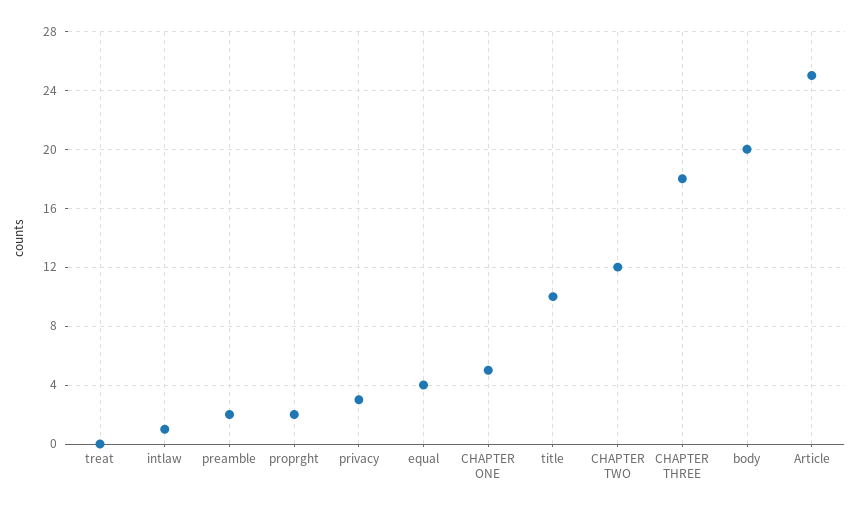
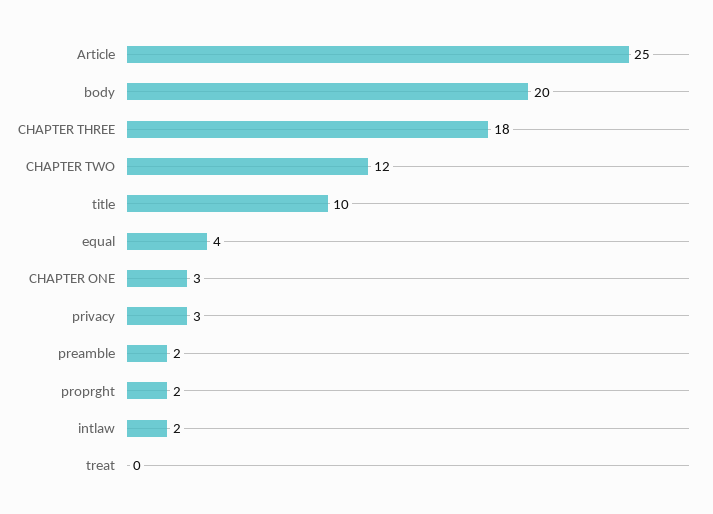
intlaw: 1 -> 2
CHAPTER ONE: 5 -> 3

